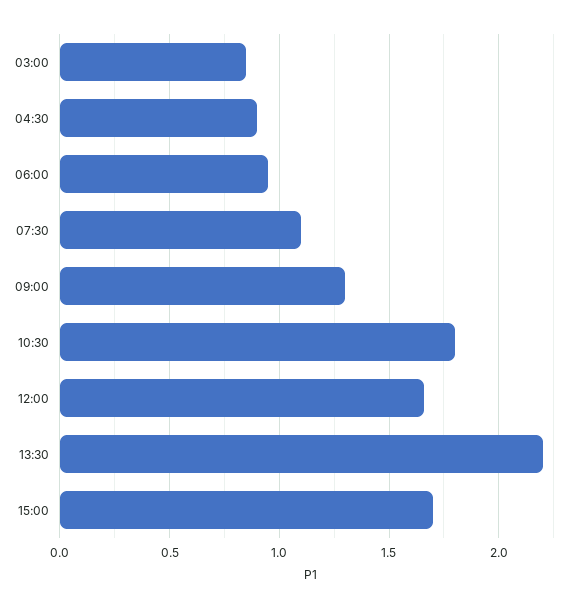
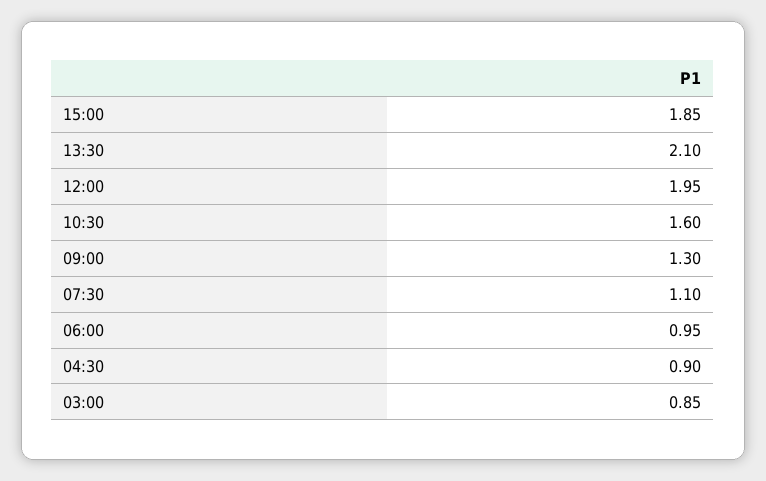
10:30: 1.8 -> 1.6
12:00: 1.65 -> 1.95
13:30: 2.2 -> 2.1
15:00: 1.7 -> 1.85

